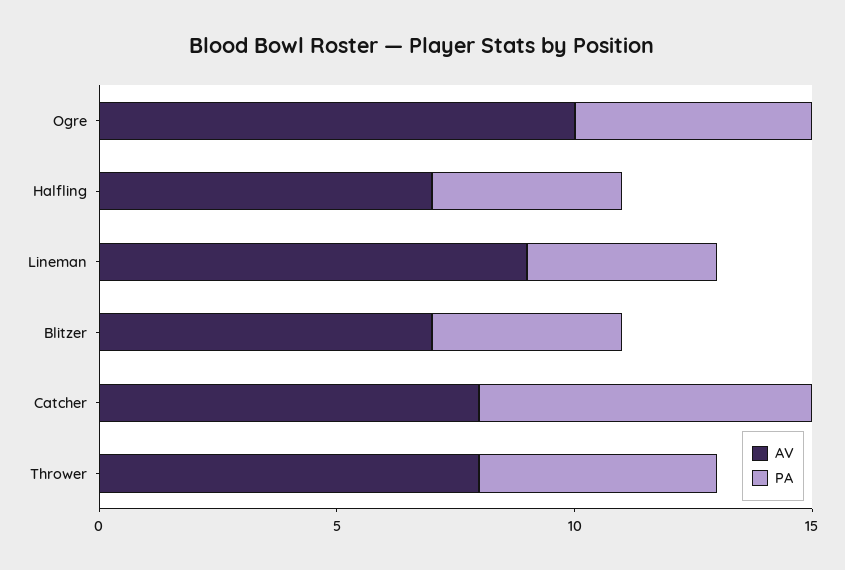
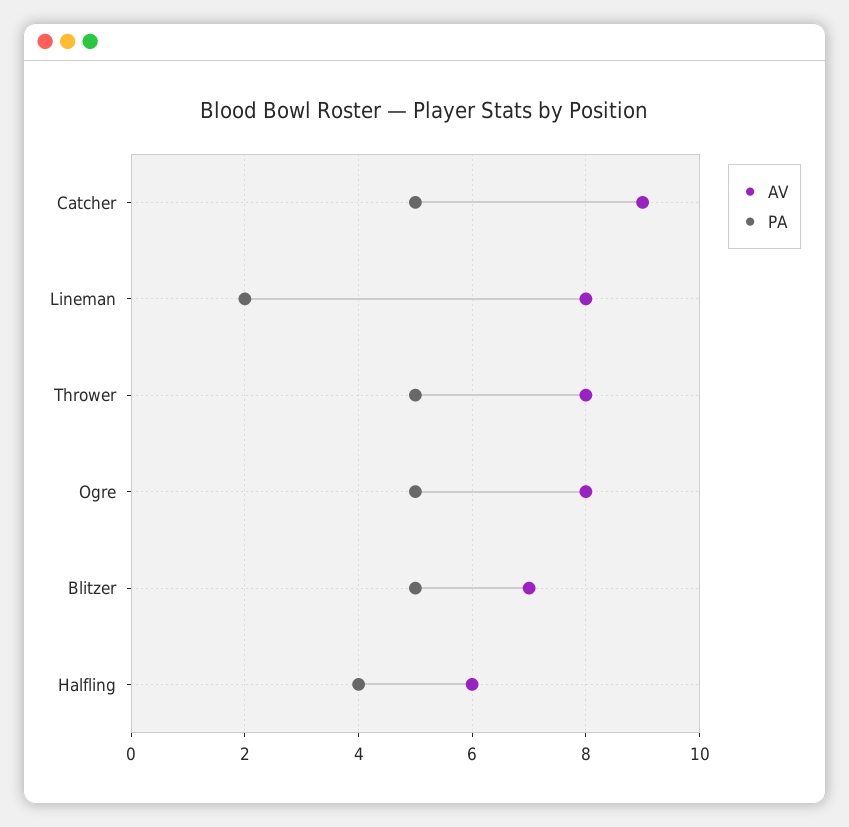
AV, Ogre: 10 -> 8
AV, Halfling: 7 -> 6
AV, Lineman: 9 -> 8
PA, Lineman: 4 -> 2
PA, Blitzer: 4 -> 5
AV, Catcher: 8 -> 9
PA, Catcher: 7 -> 5

